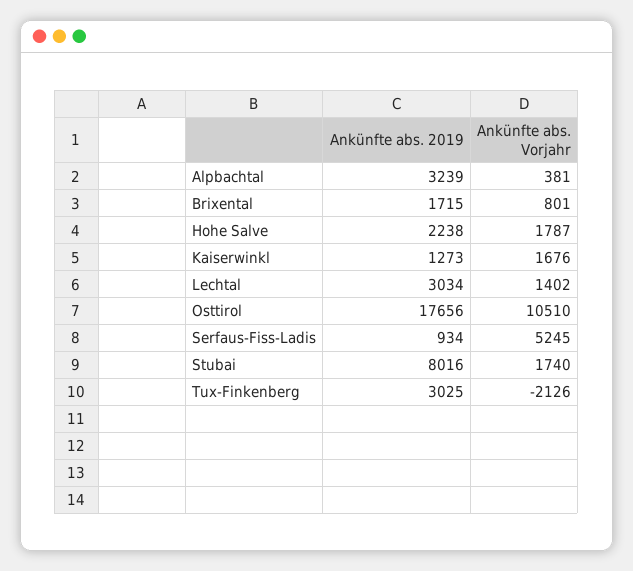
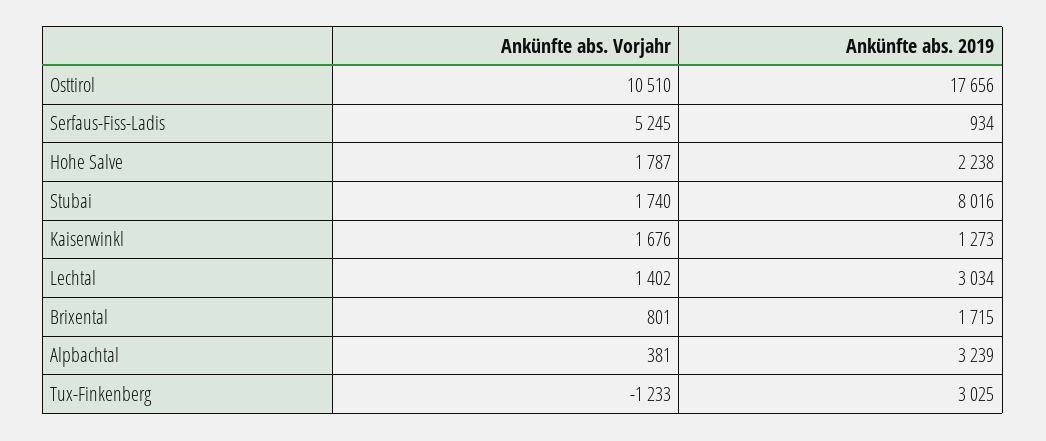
Ankünfte abs. Vorjahr, Tux-Finkenberg: -2126 -> -1233

